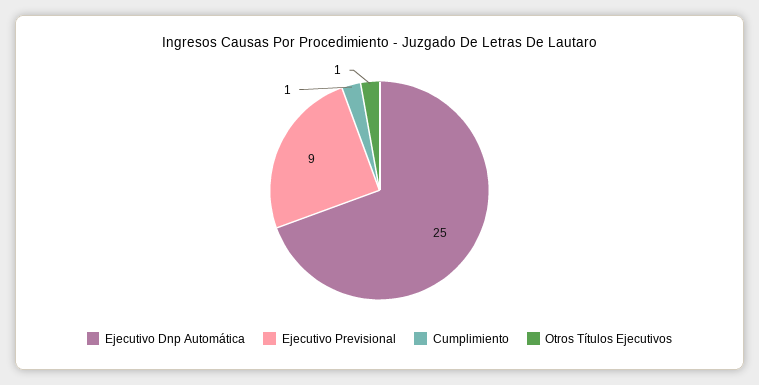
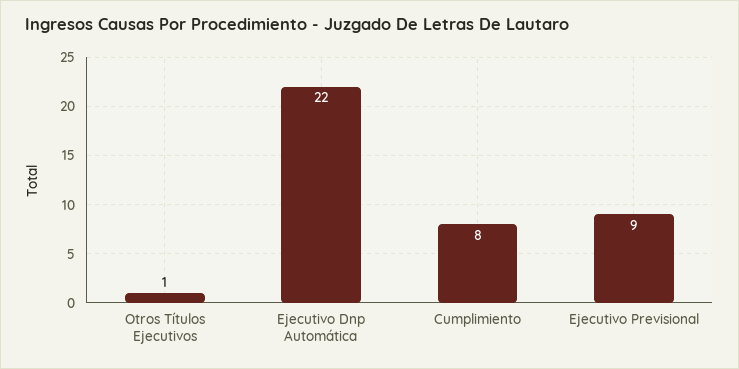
Ejecutivo Dnp Automática: 25 -> 22
Cumplimiento: 1 -> 8

